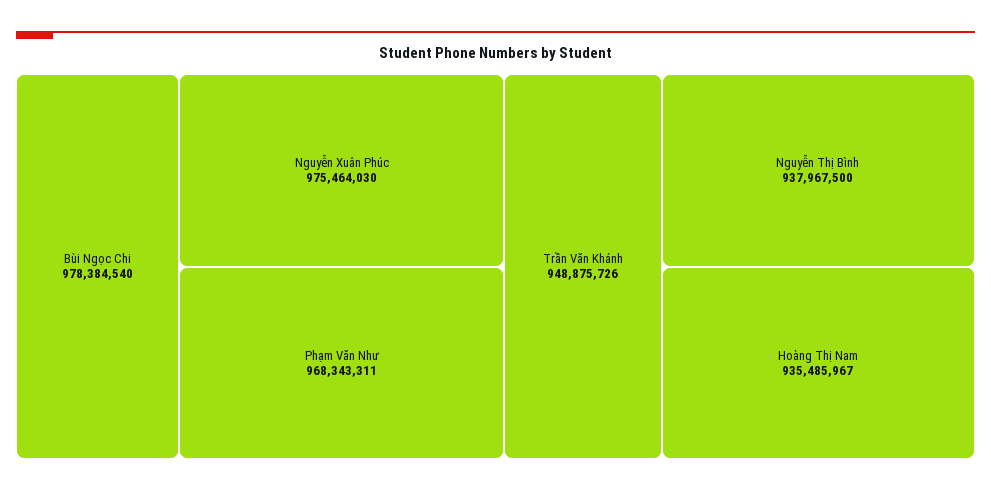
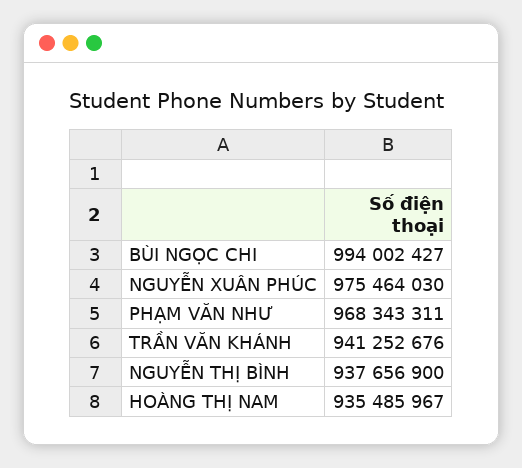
Bùi Ngọc Chi: 978384540 -> 994002427
Trần Văn Khánh: 948875726 -> 941252676
Nguyễn Thị Bình: 937967500 -> 937656900

